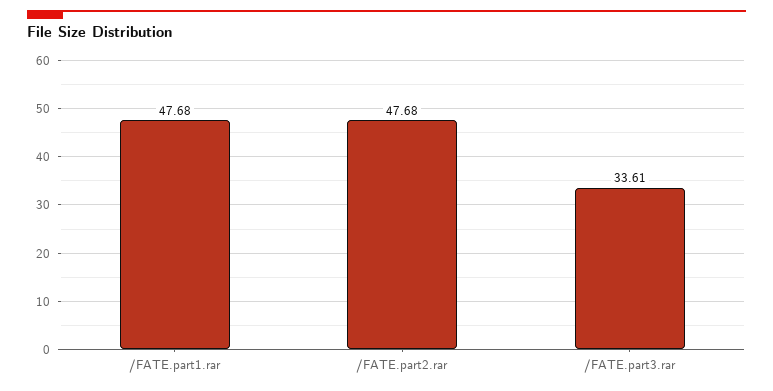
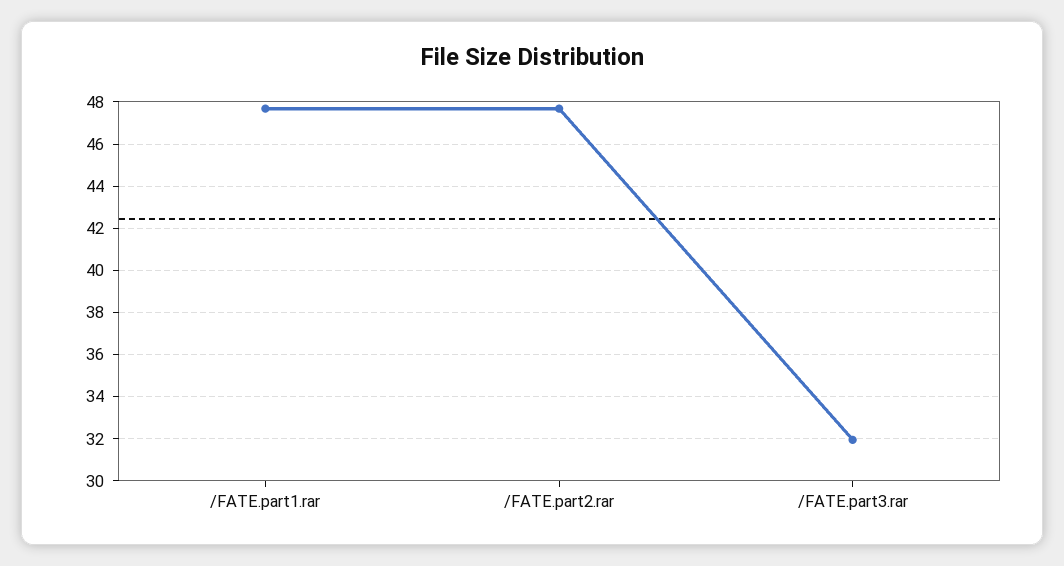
/FATE.part3.rar: 33.61 -> 32

